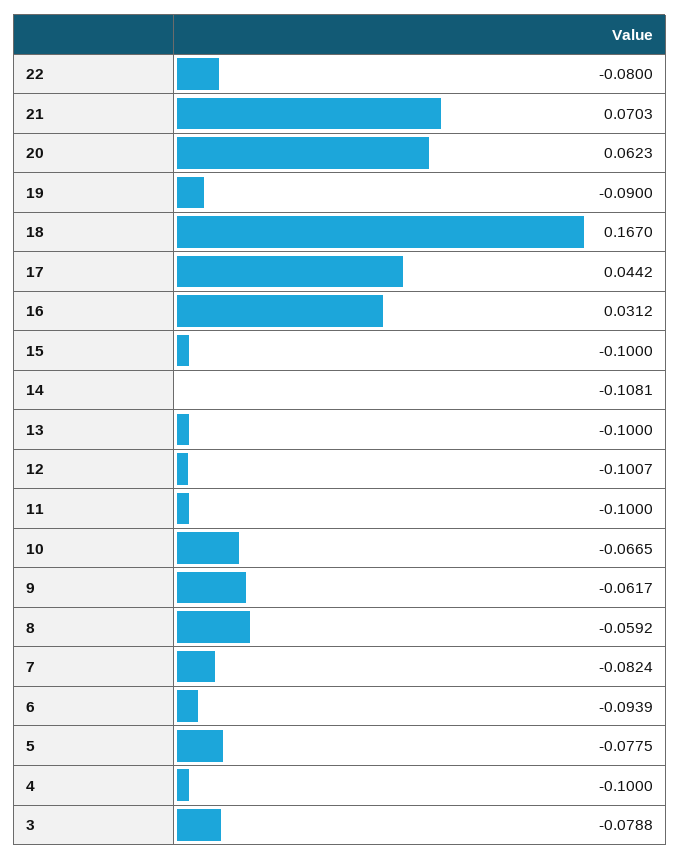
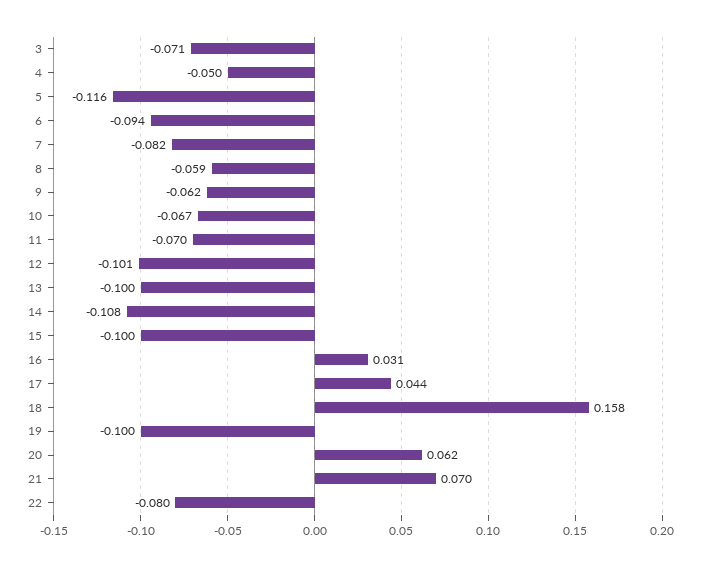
19: -0.09 -> -0.1
18: 0.167 -> 0.158
11: -0.1 -> -0.07
5: -0.0775 -> -0.116
4: -0.1 -> -0.05
3: -0.0788 -> -0.071

